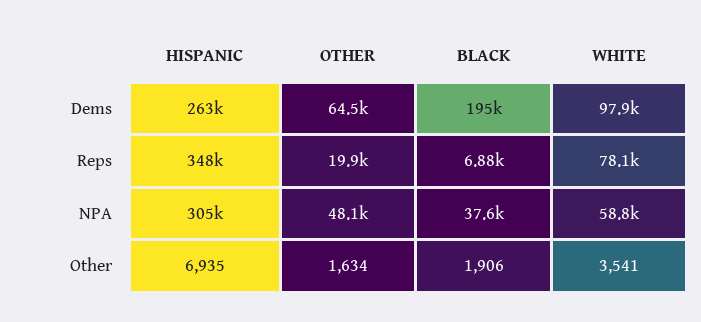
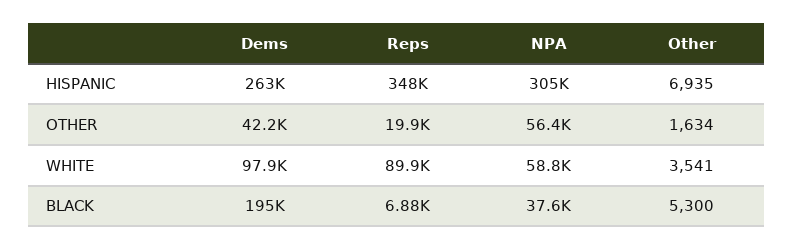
OTHER, Dems: 64500 -> 42200
WHITE, Reps: 78100 -> 89900
OTHER, NPA: 48100 -> 56400
BLACK, Other: 1906 -> 5300

